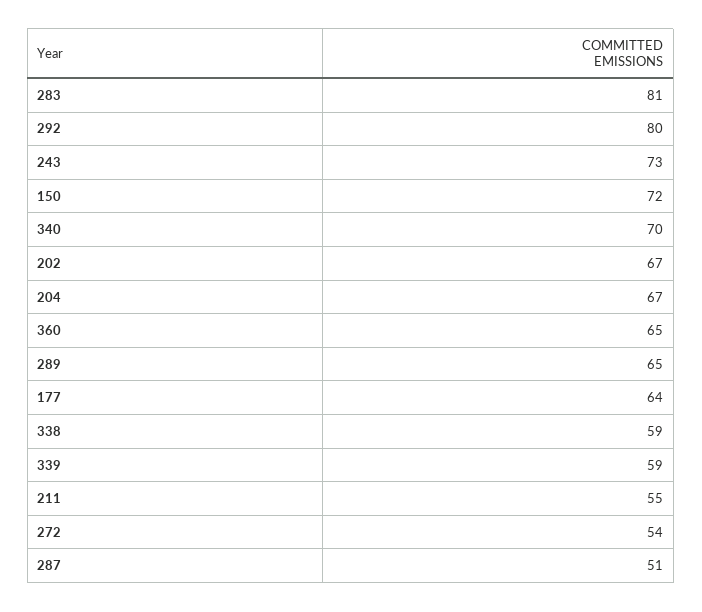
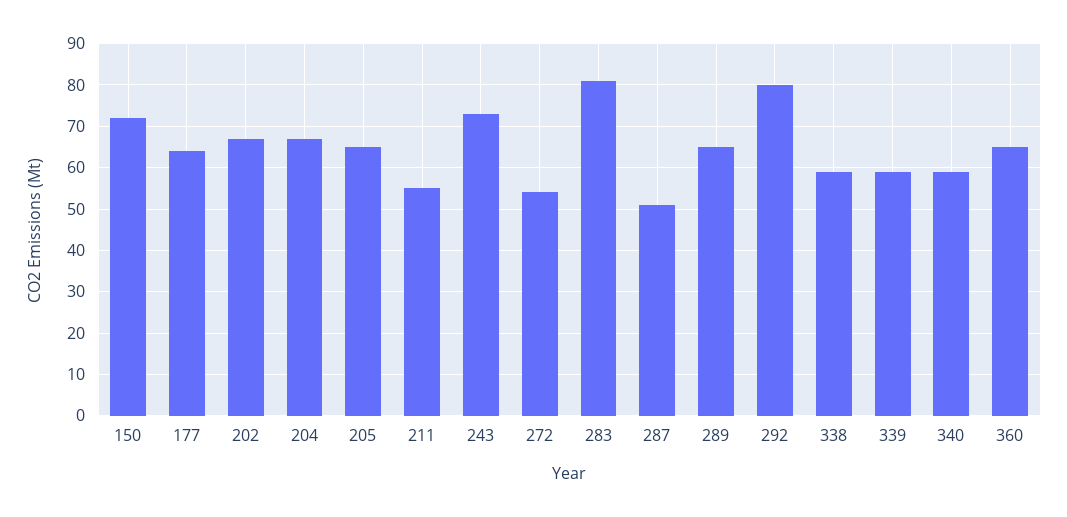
340: 70 -> 60
205: none -> 65

